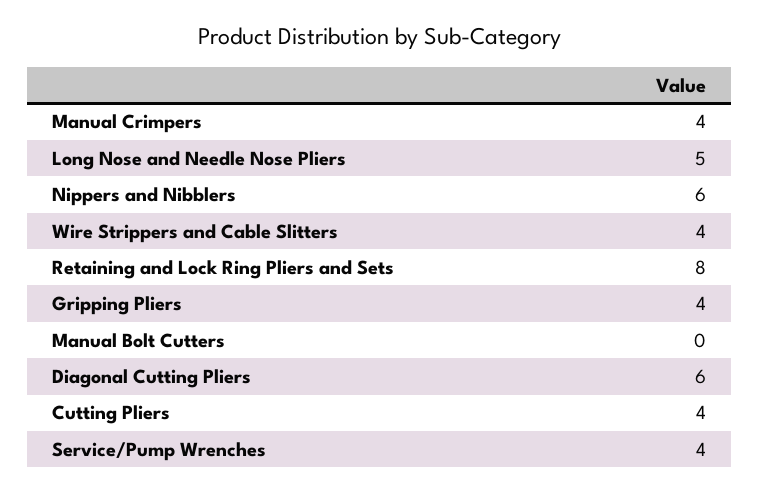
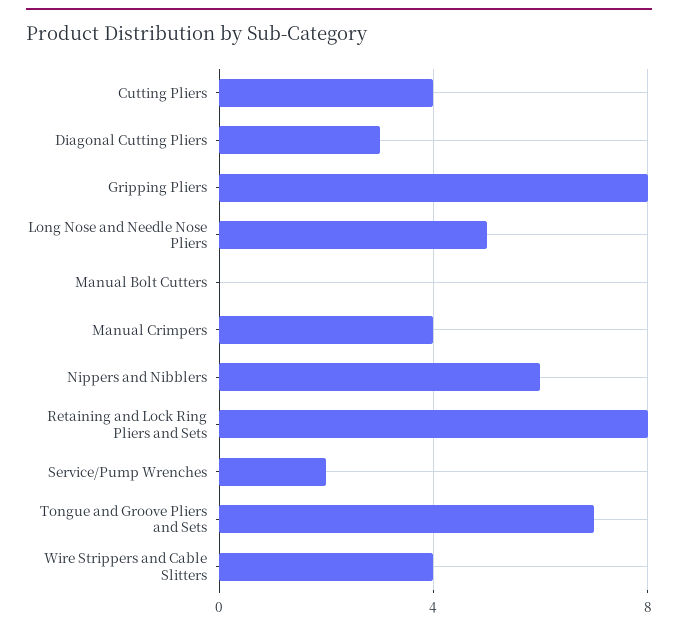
Gripping Pliers: 4 -> 8
Diagonal Cutting Pliers: 6 -> 3
Service/Pump Wrenches: 4 -> 2
Tongue and Groove Pliers and Sets: none -> 7

